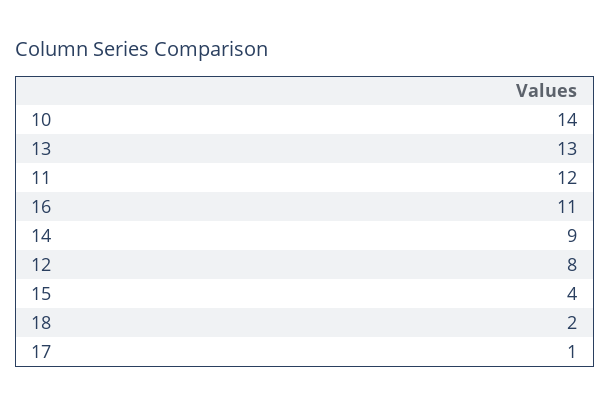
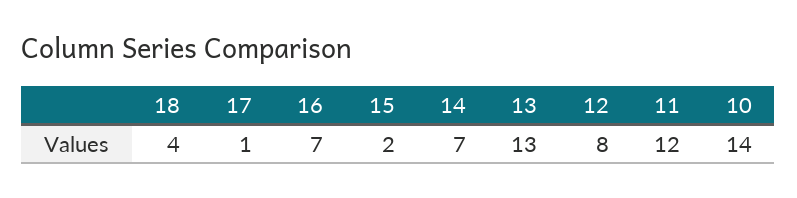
16: 11 -> 7
14: 9 -> 7
15: 4 -> 2
18: 2 -> 4

